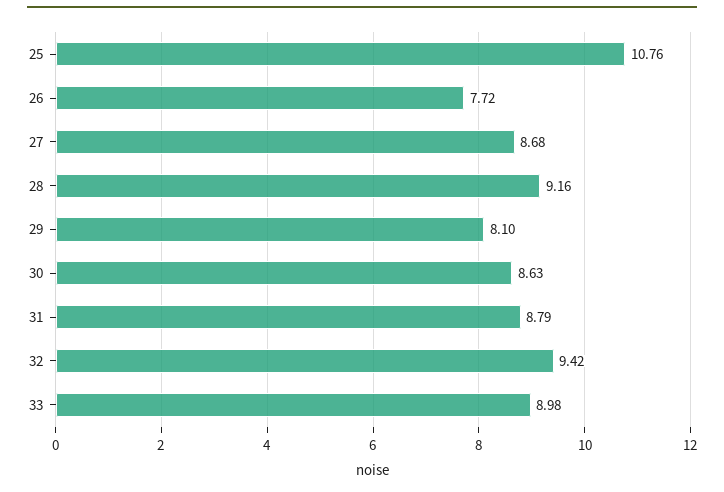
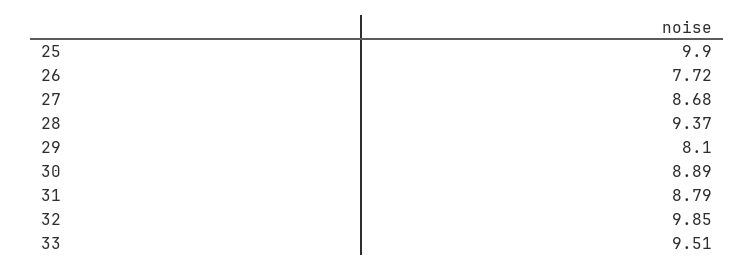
25: 10.76 -> 9.9
28: 9.16 -> 9.37
30: 8.63 -> 8.89
32: 9.42 -> 9.85
33: 8.98 -> 9.51

